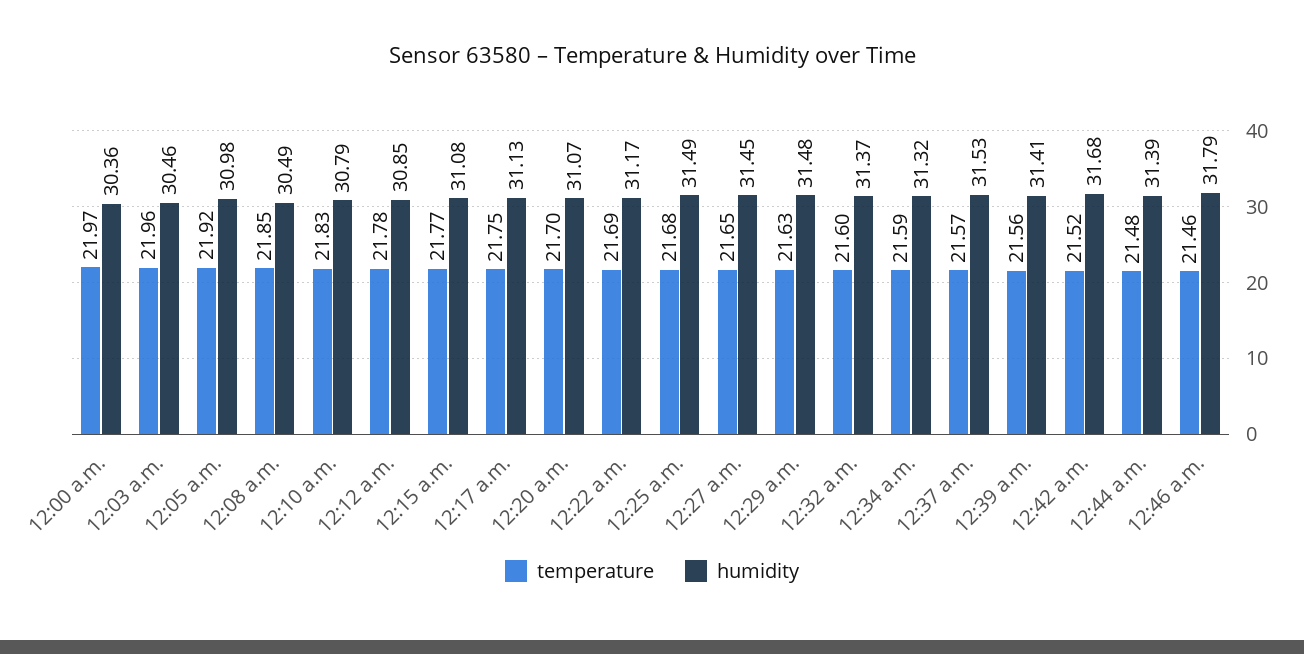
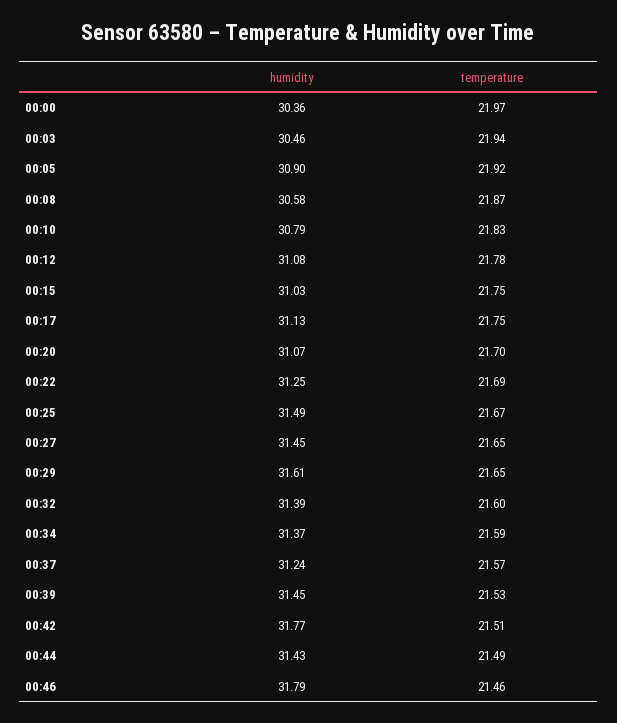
temperature, 12:03 a.m.: 21.96 -> 21.94
humidity, 12:05 a.m.: 30.98 -> 30.9
temperature, 12:08 a.m.: 21.85 -> 21.87
humidity, 12:08 a.m.: 30.49 -> 30.58
humidity, 12:12 a.m.: 30.85 -> 31.08
temperature, 12:15 a.m.: 21.77 -> 21.75
humidity, 12:15 a.m.: 31.08 -> 31.03
humidity, 12:22 a.m.: 31.17 -> 31.25
temperature, 12:25 a.m.: 21.68 -> 21.67
temperature, 12:29 a.m.: 21.63 -> 21.65
humidity, 12:29 a.m.: 31.48 -> 31.61
humidity, 12:32 a.m.: 31.37 -> 31.39
humidity, 12:34 a.m.: 31.32 -> 31.37
humidity, 12:37 a.m.: 31.53 -> 31.24
temperature, 12:39 a.m.: 21.56 -> 21.53
humidity, 12:39 a.m.: 31.41 -> 31.45
temperature, 12:42 a.m.: 21.52 -> 21.51
humidity, 12:42 a.m.: 31.68 -> 31.77
temperature, 12:44 a.m.: 21.48 -> 21.49
humidity, 12:44 a.m.: 31.39 -> 31.43

